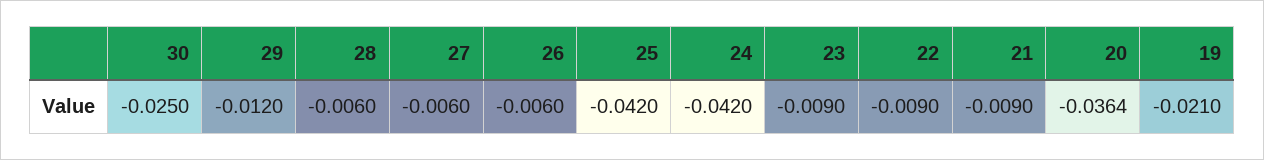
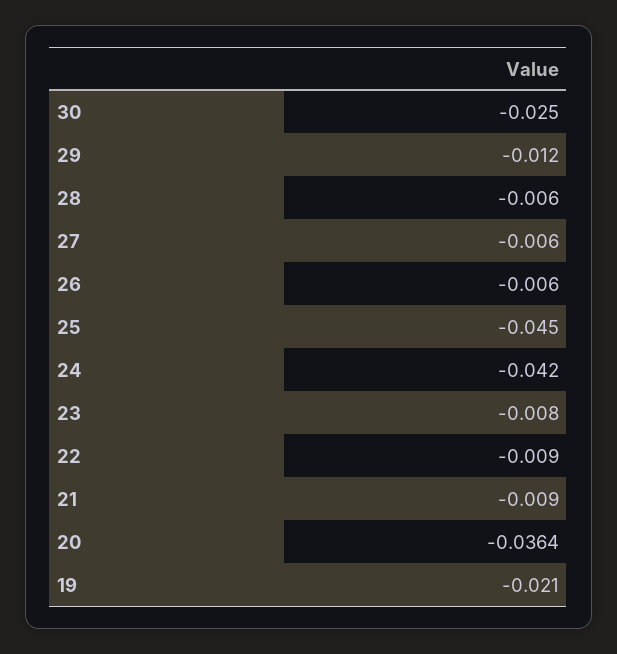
25: -0.042 -> -0.045
23: -0.009 -> -0.008

